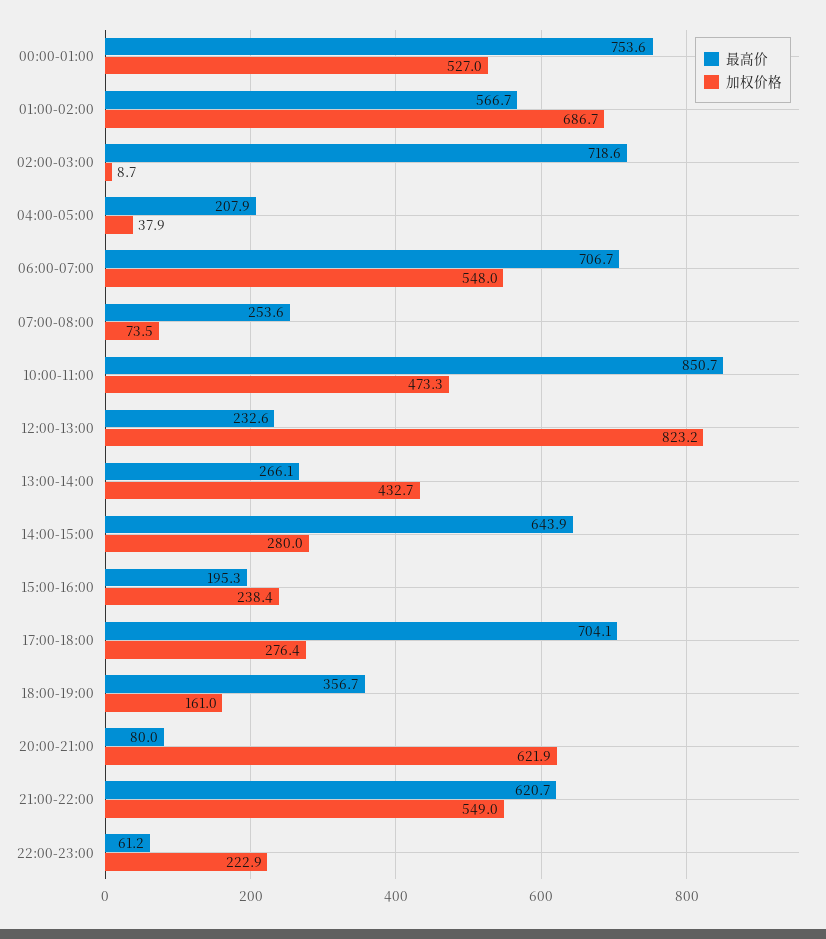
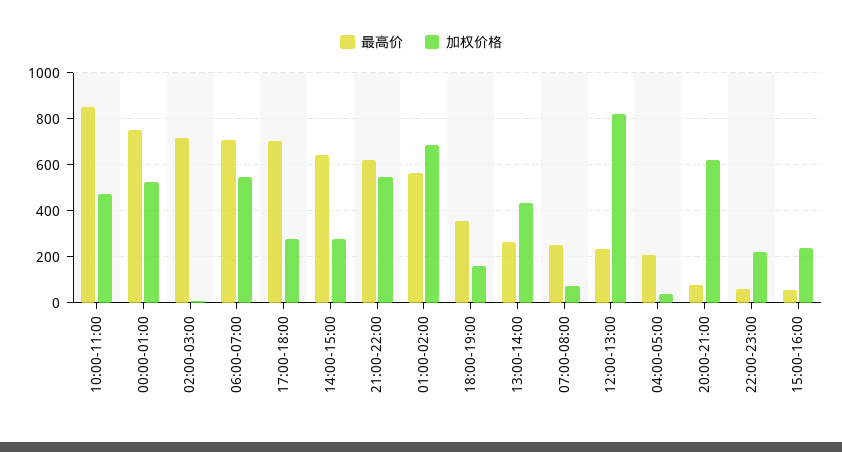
最高价, 15:00-16:00: 195.3 -> 50

